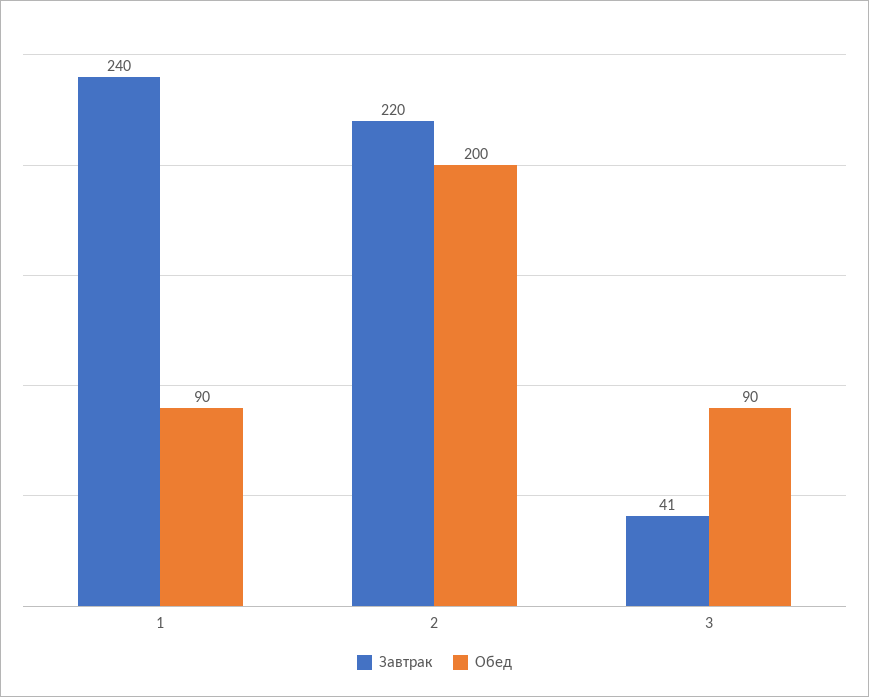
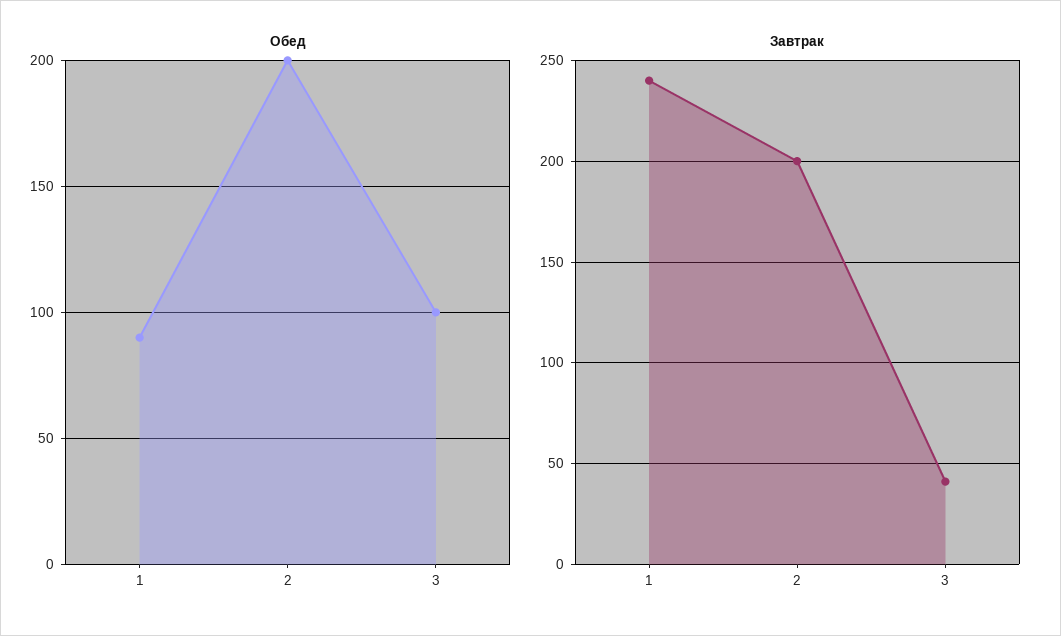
Завтрак, 2: 220 -> 200
Обед, 3: 90 -> 100

